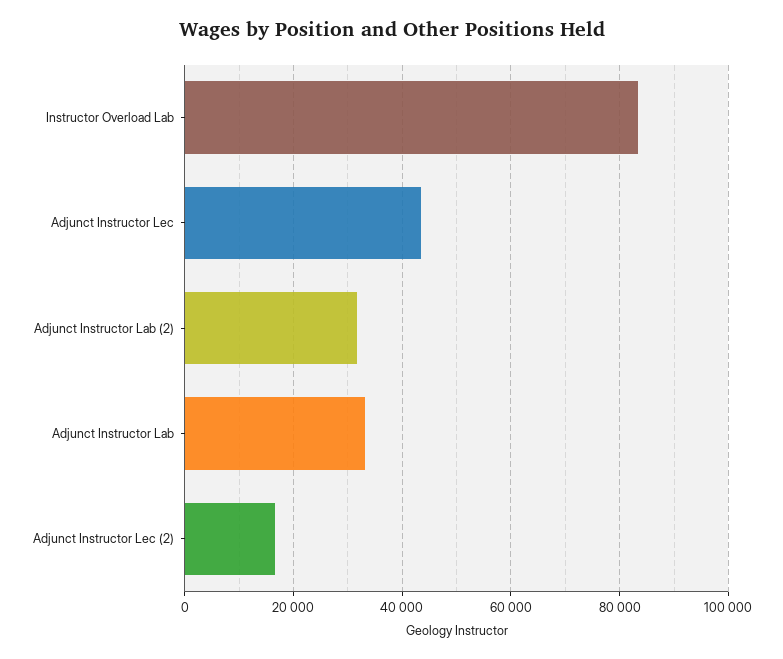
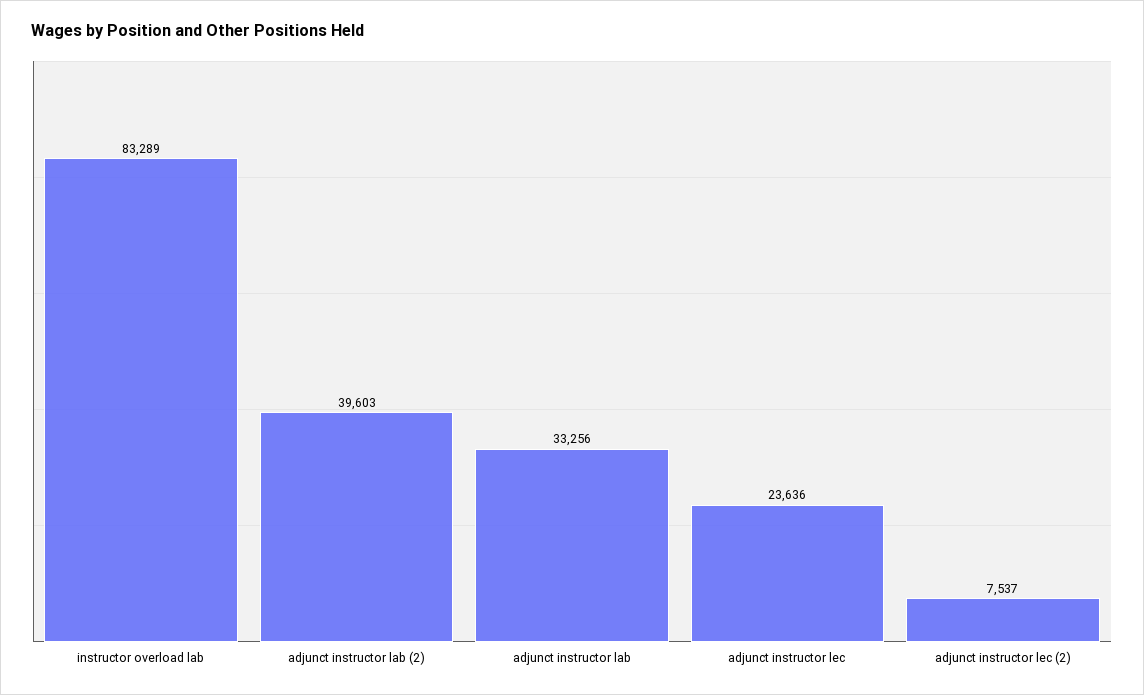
Adjunct Instructor Lec: 44000 -> 23636
Adjunct Instructor Lab (2): 32000 -> 39603
Adjunct Instructor Lec (2): 16000 -> 7537

